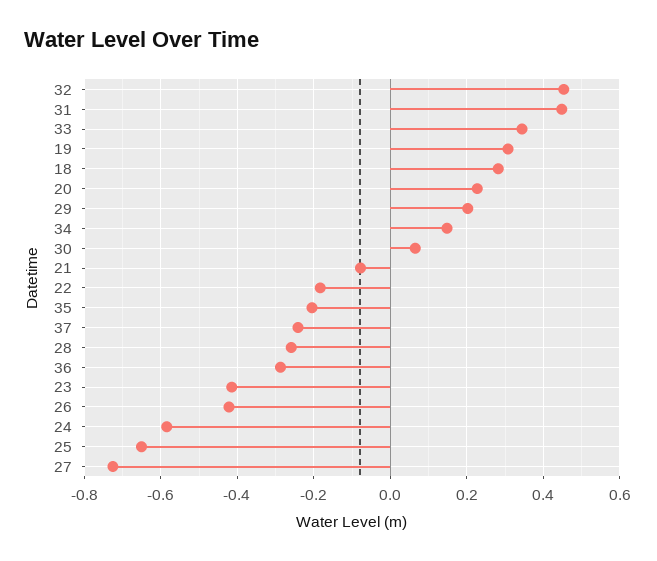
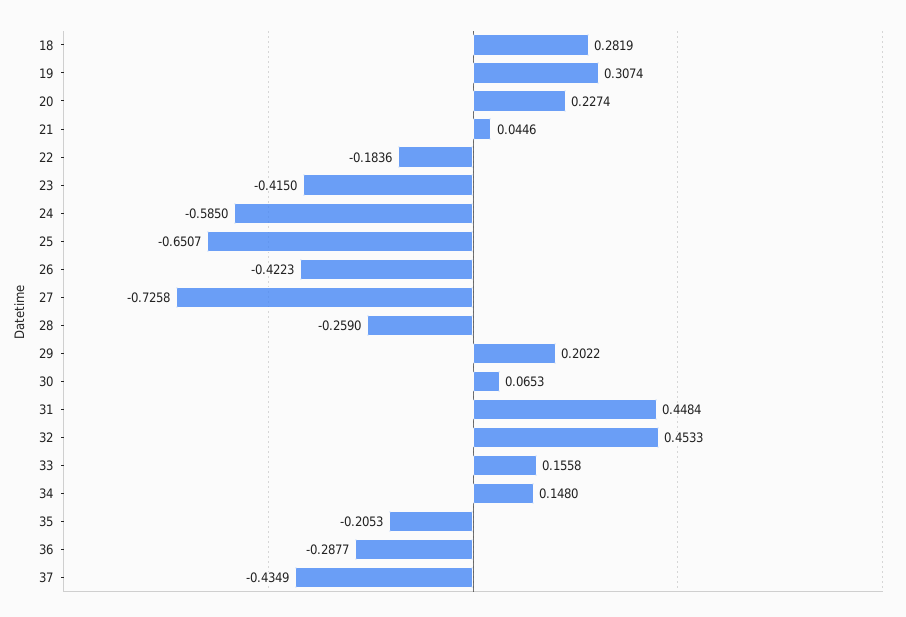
33: 0.34 -> 0.1558
21: -0.08 -> 0.0446
37: -0.24 -> -0.4349

